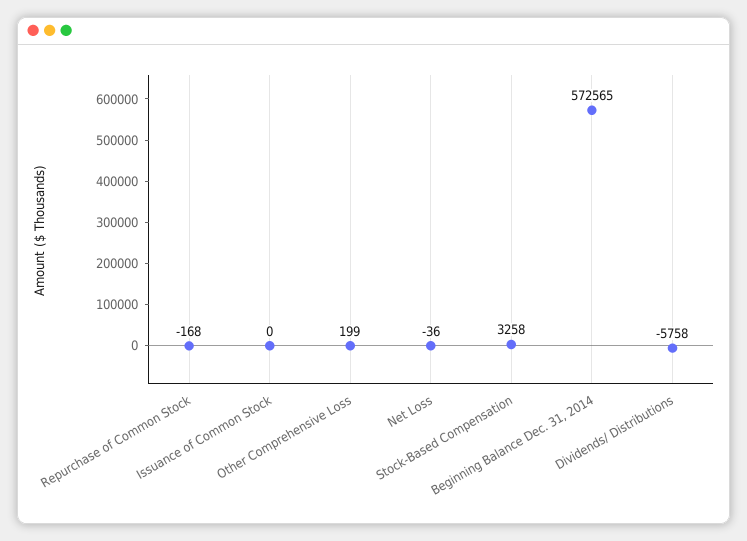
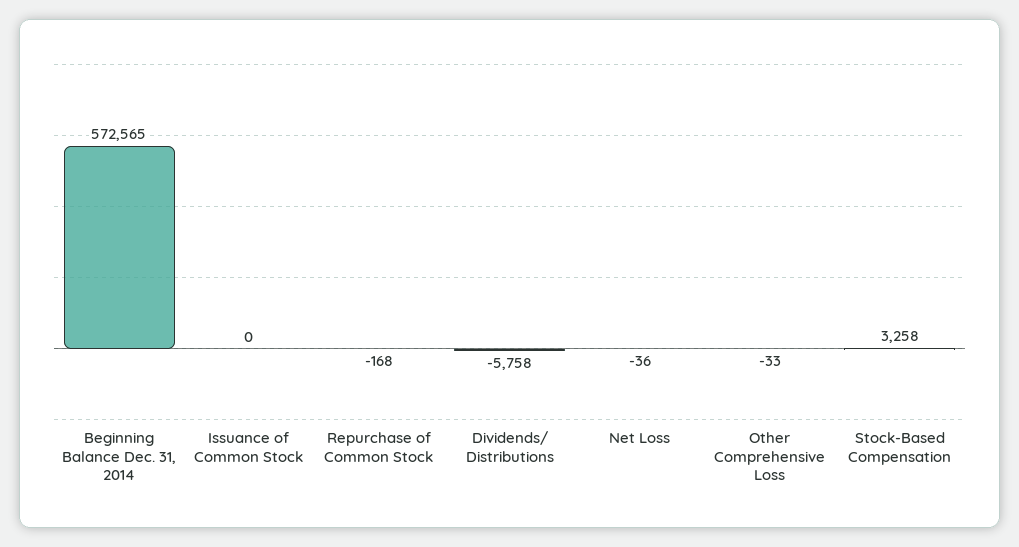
Other Comprehensive Loss: 199 -> -33

